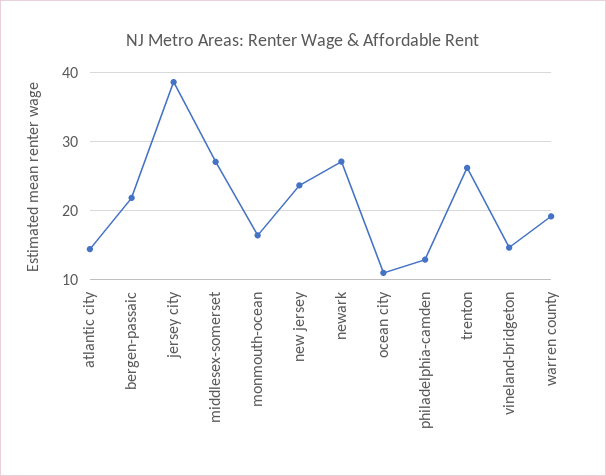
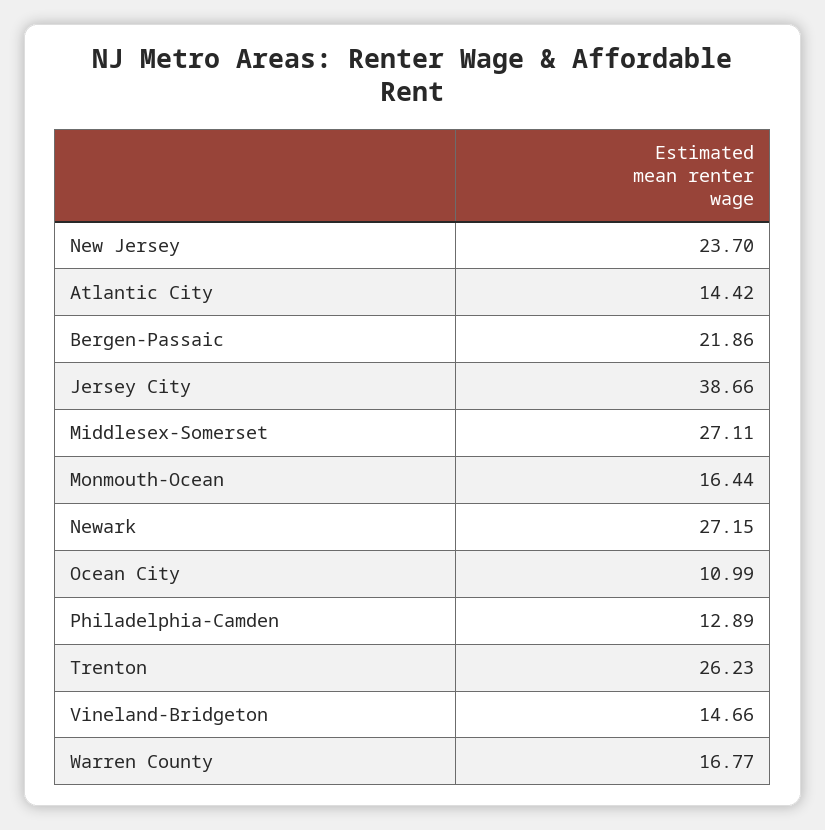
warren county: 19 -> 16.77

